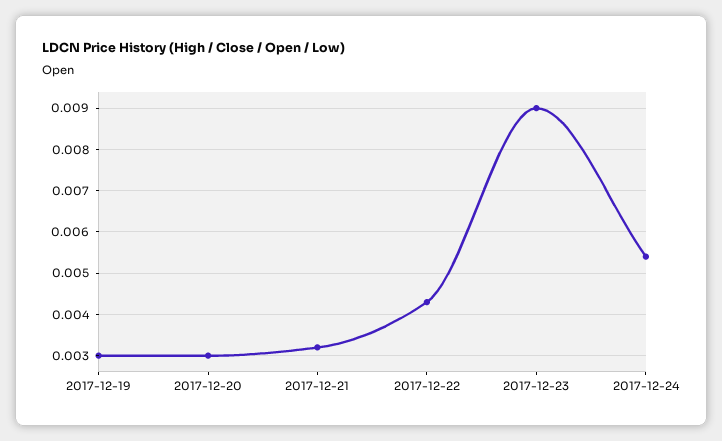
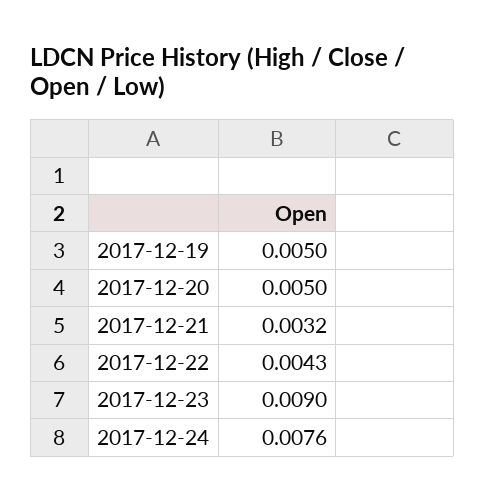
2017-12-19: 0.003 -> 0.005
2017-12-20: 0.003 -> 0.005
2017-12-24: 0.0055 -> 0.0076

